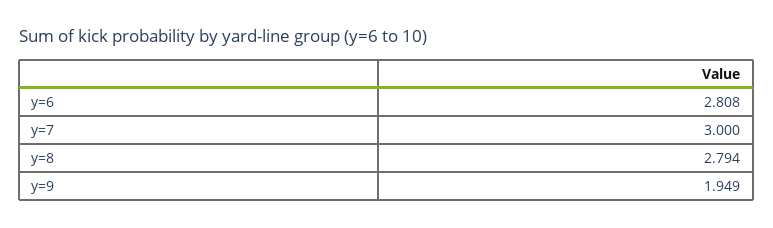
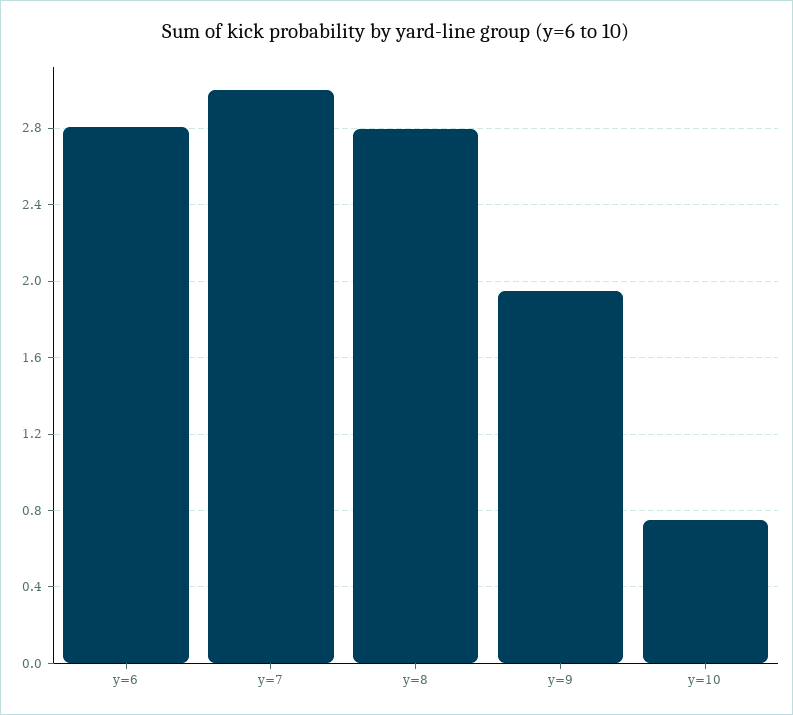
y=10: none -> 0.75

